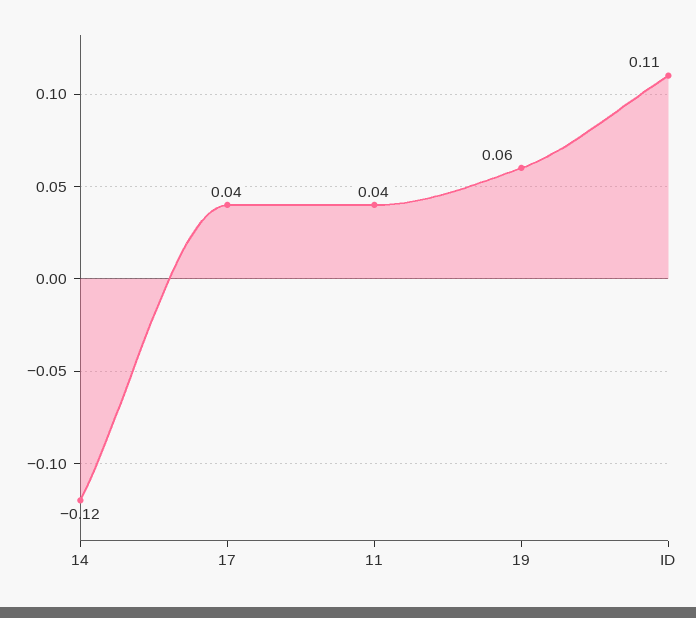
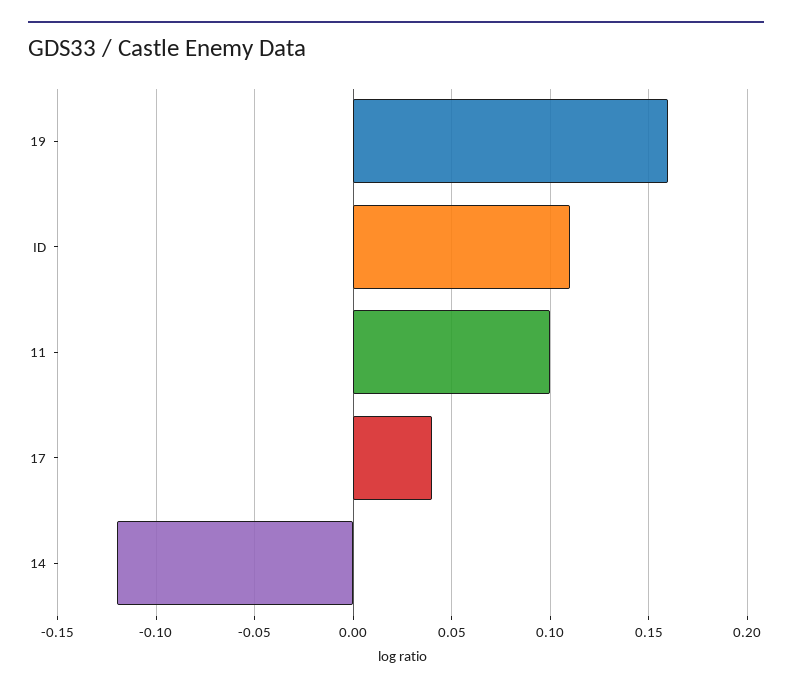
11: 0.04 -> 0.1
19: 0.06 -> 0.16

